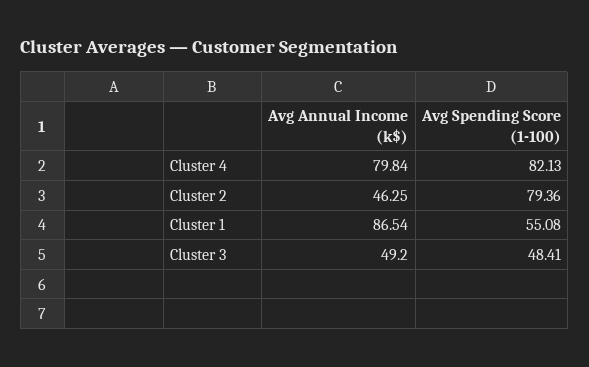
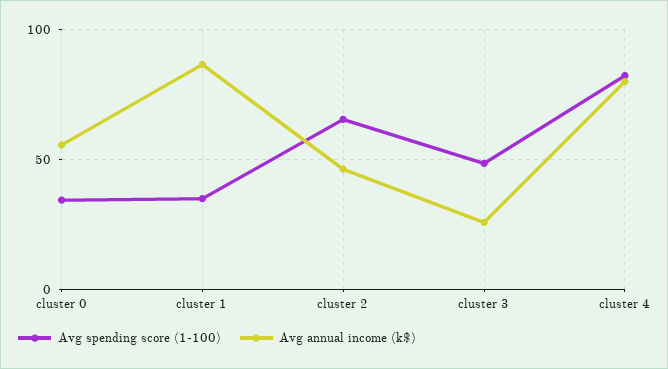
Avg Spending Score (1-100), Cluster 2: 79.36 -> 65
Avg Spending Score (1-100), Cluster 1: 55.08 -> 35
Avg Annual Income (k$), Cluster 3: 49.2 -> 25
Avg Spending Score (1-100), cluster 0: none -> 35
Avg Annual Income (k$), cluster 0: none -> 55

